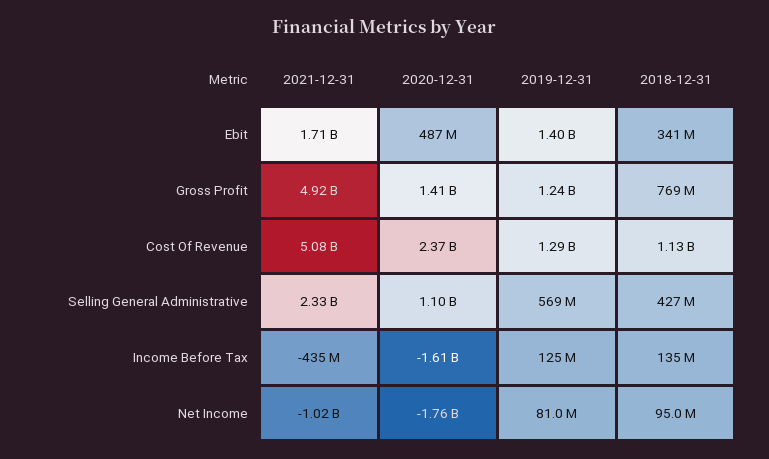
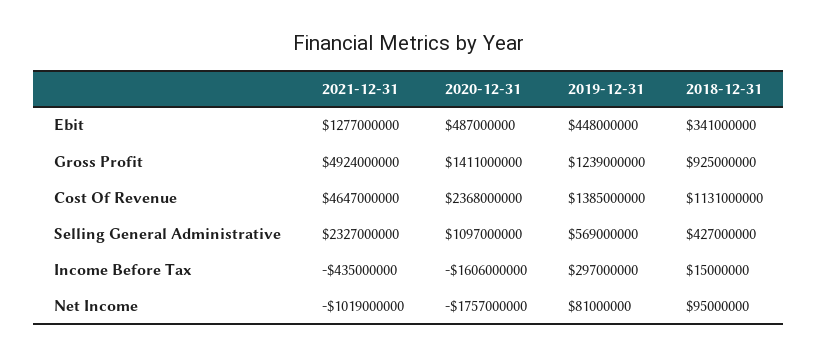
2021-12-31, Ebit: 1710000000 -> 1277000000
2019-12-31, Ebit: 1400000000 -> 448000000
2018-12-31, Gross Profit: 769000000 -> 925000000
2021-12-31, Cost Of Revenue: 5080000000 -> 4647000000
2019-12-31, Cost Of Revenue: 1290000000 -> 1385000000
2019-12-31, Income Before Tax: 125000000 -> 297000000
2018-12-31, Income Before Tax: 135000000 -> 15000000

